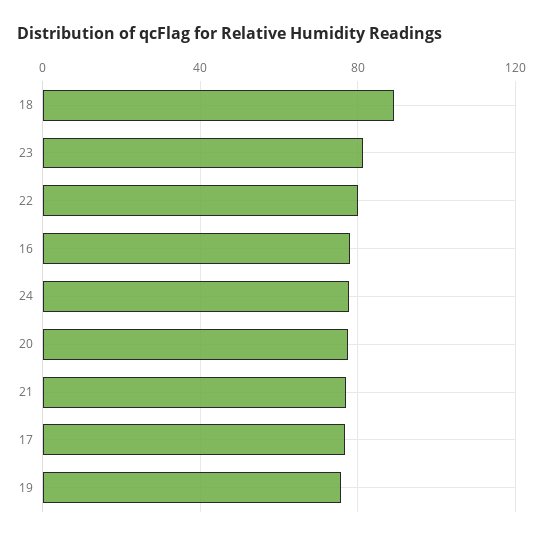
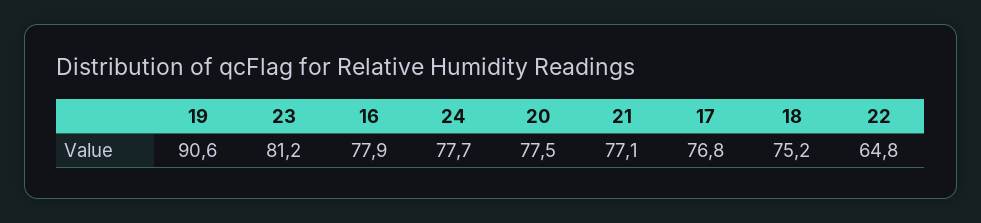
18: 90 -> 75.2
22: 80 -> 64.8
19: 75 -> 90.6

